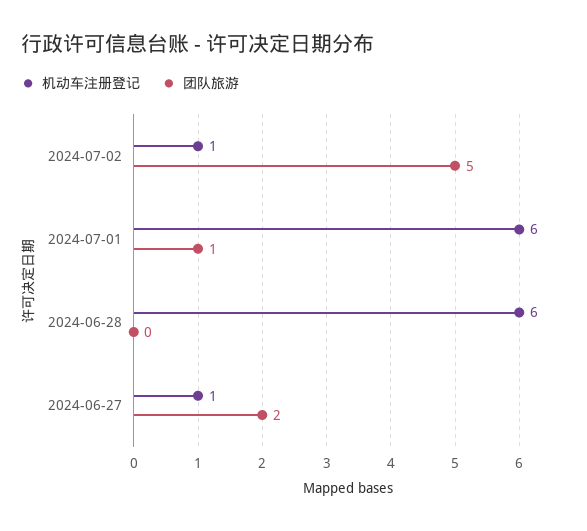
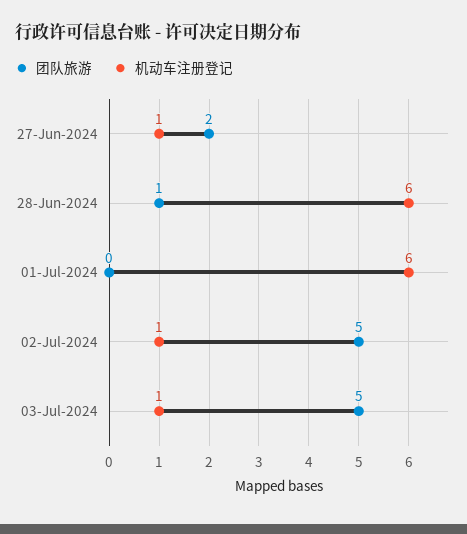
团队旅游, 2024-07-01: 1 -> 0
团队旅游, 2024-06-28: 0 -> 1
团队旅游, 03-Jul-2024: none -> 5
机动车注册登记, 03-Jul-2024: none -> 1

